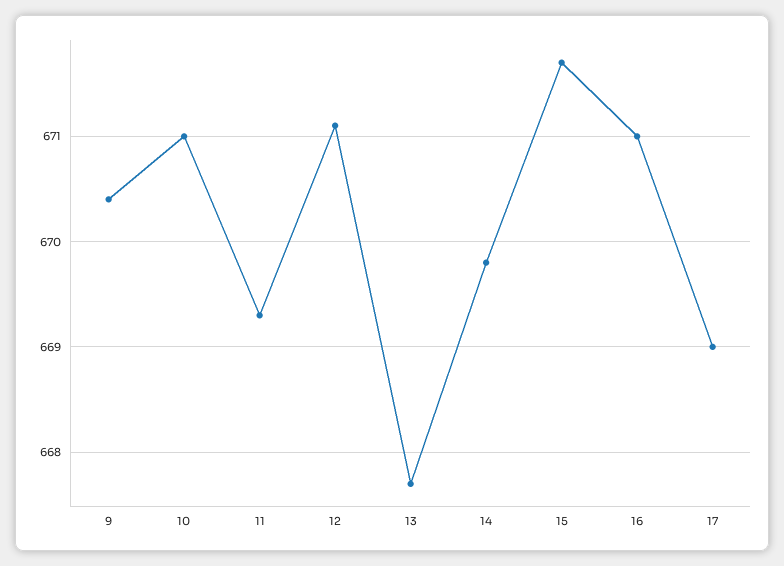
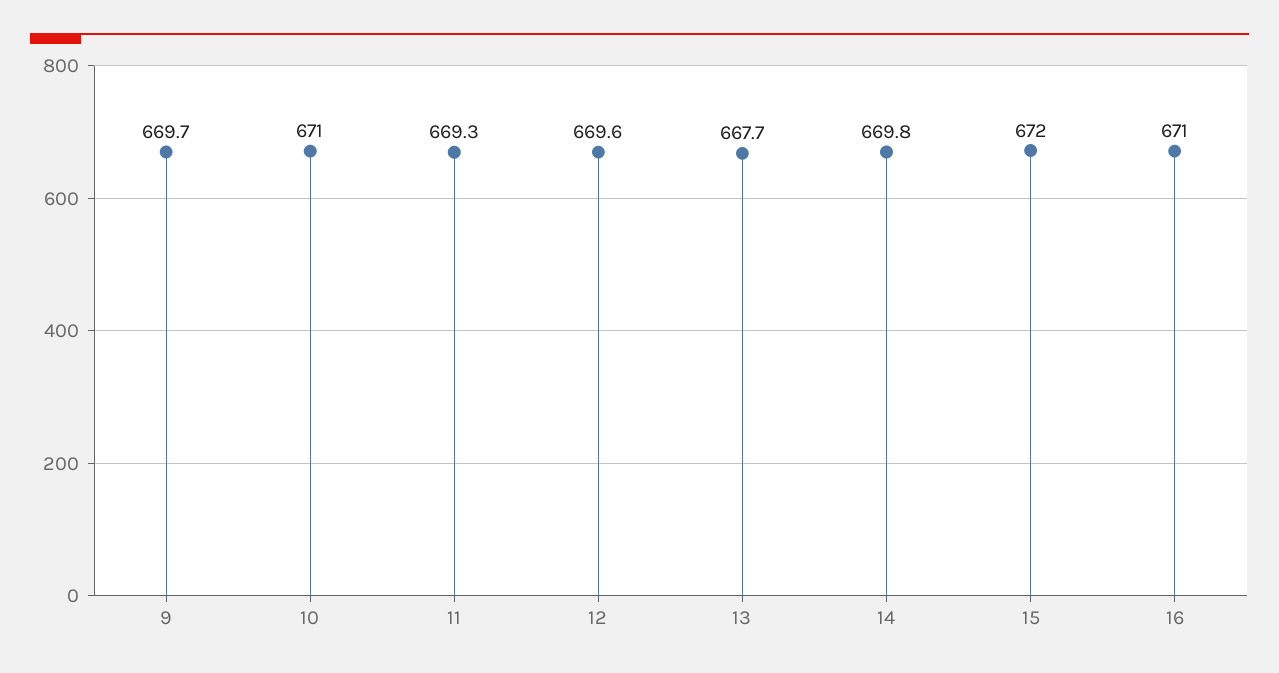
9: 670.4 -> 669.7
12: 671.1 -> 669.6
15: 671.7 -> 672
17: 669 -> none

